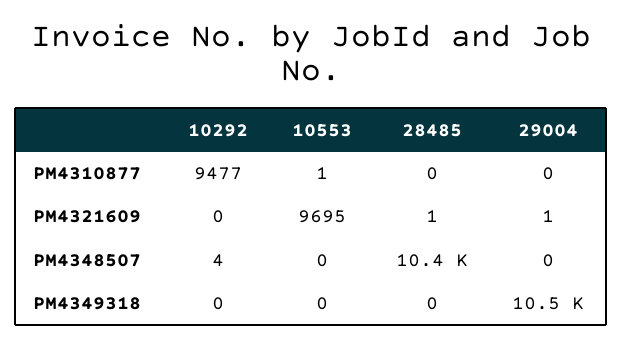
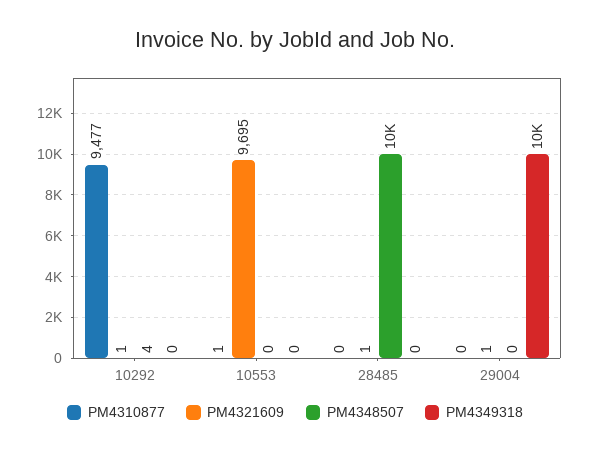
PM4321609, 10292: 0 -> 1

